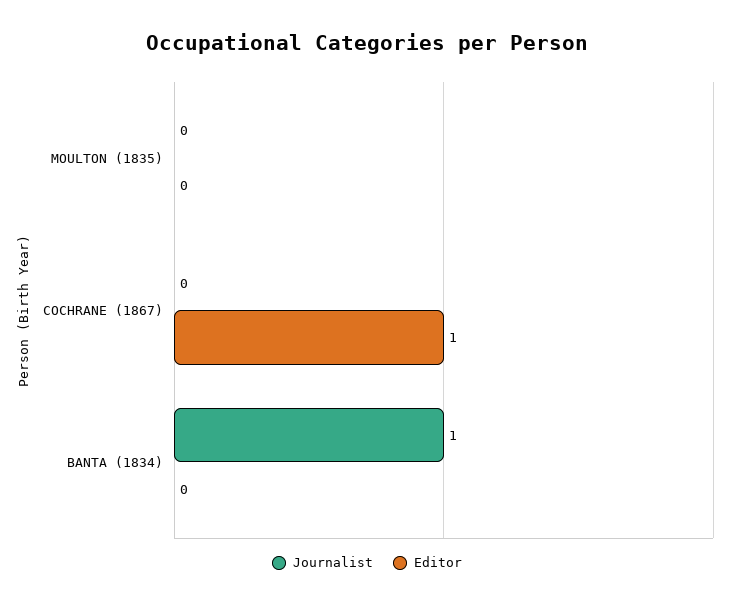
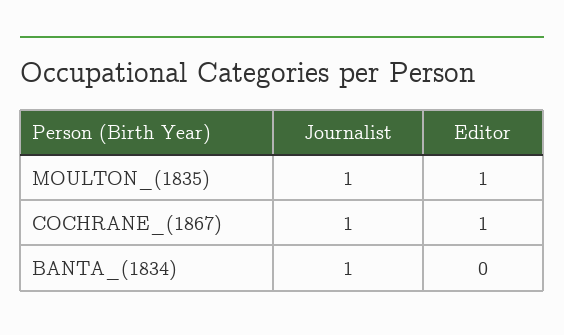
Journalist, MOULTON (1835): 0 -> 1
Editor, MOULTON (1835): 0 -> 1
Journalist, COCHRANE (1867): 0 -> 1

